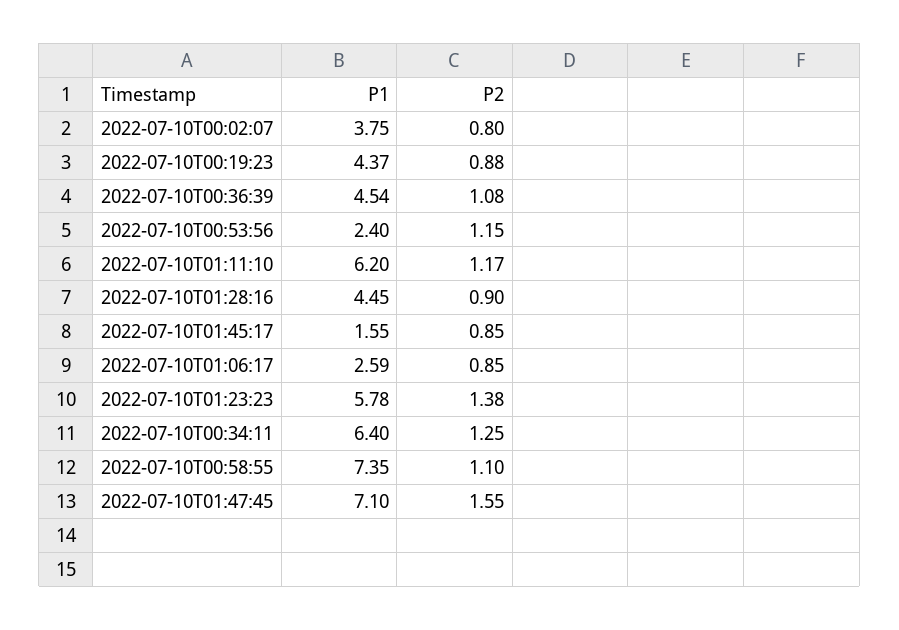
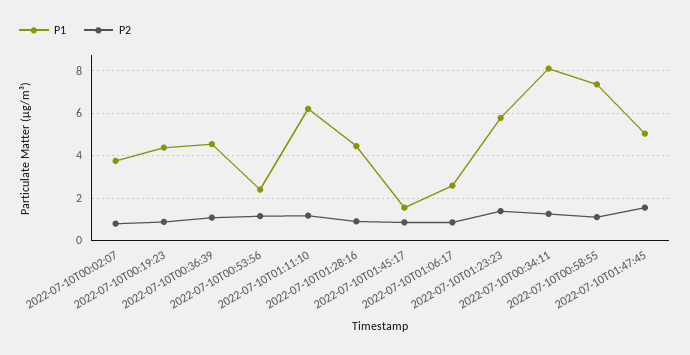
P1, 2022-07-10T00:34:11: 6.4 -> 8
P1, 2022-07-10T01:47:45: 7.1 -> 5

